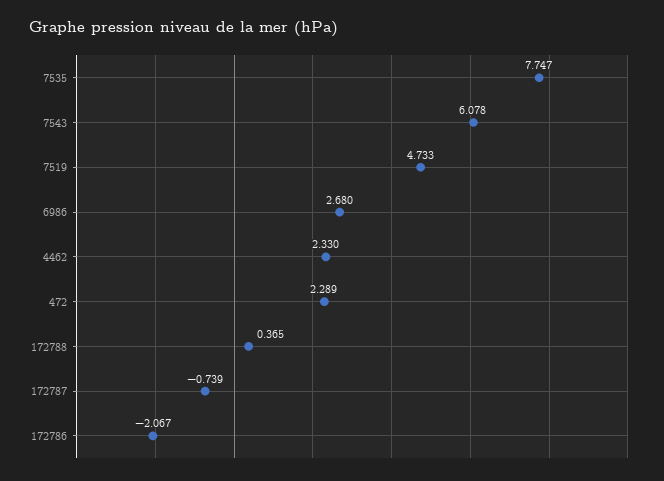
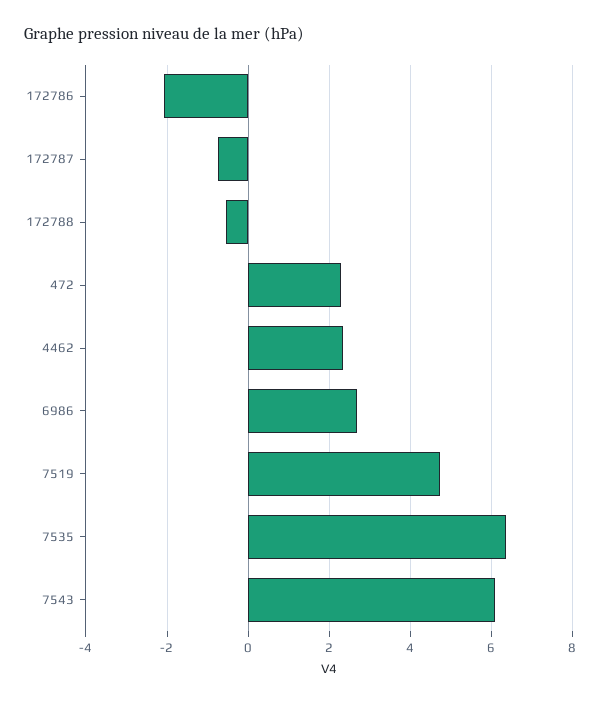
7535: 7.747 -> 6.4
172788: 0.365 -> -0.6

